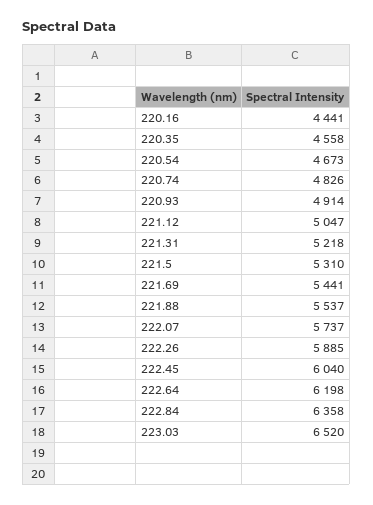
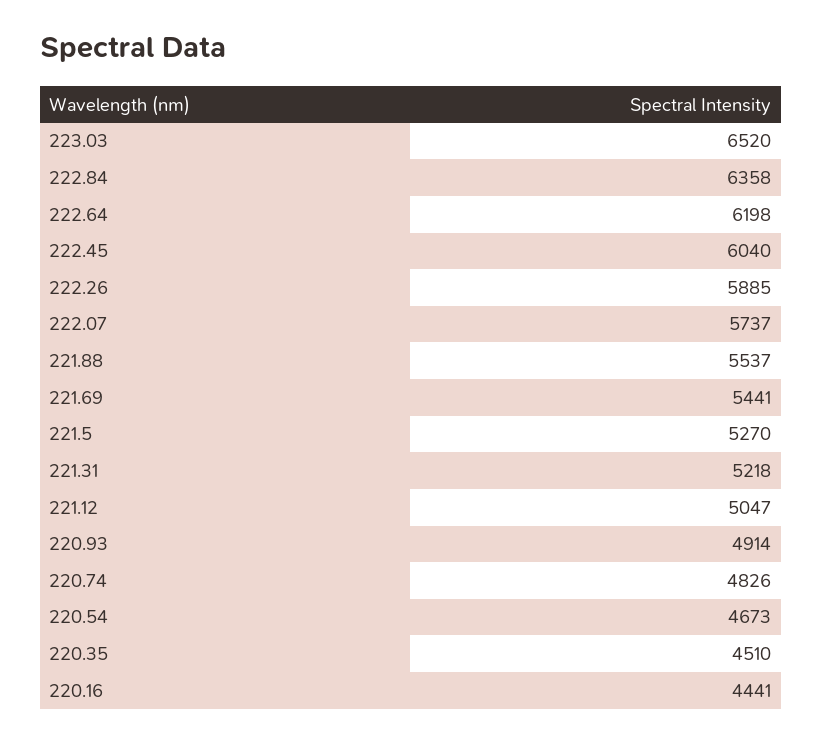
220.35: 4558 -> 4510
221.5: 5310 -> 5270

